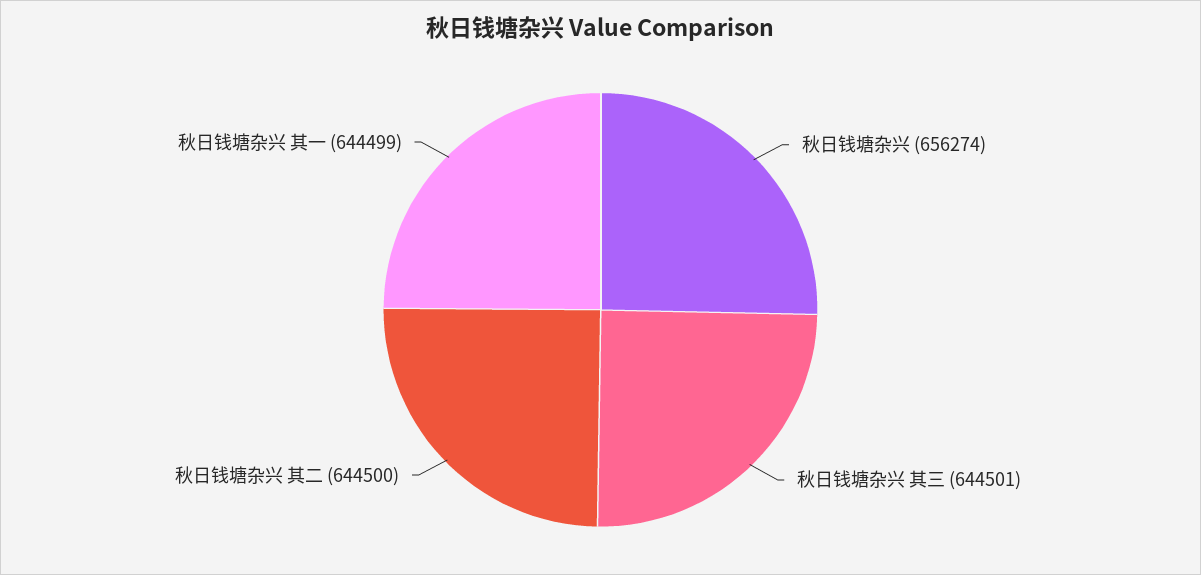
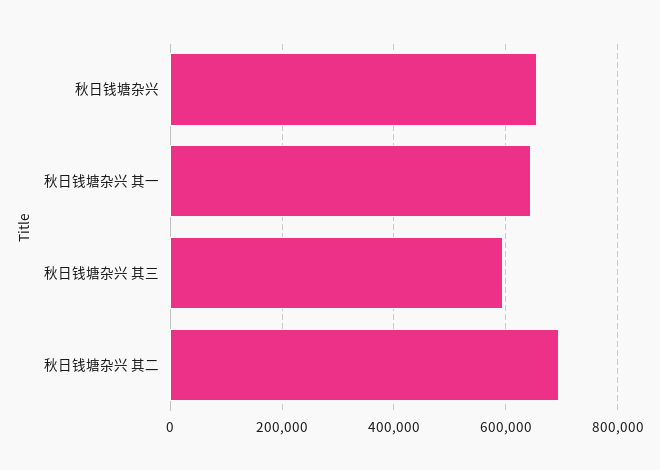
秋日钱塘杂兴 其三: 644501 -> 600000
秋日钱塘杂兴 其二: 644500 -> 700000

